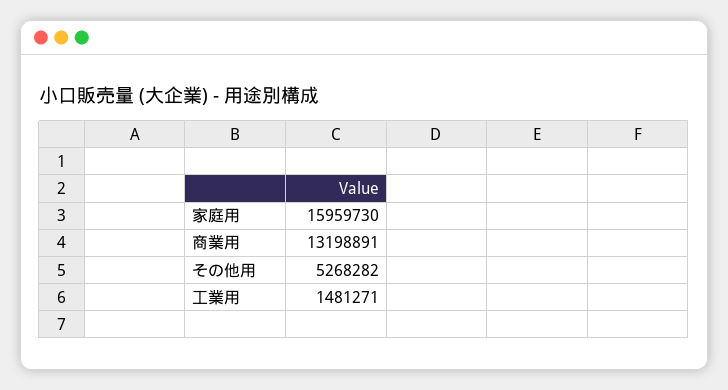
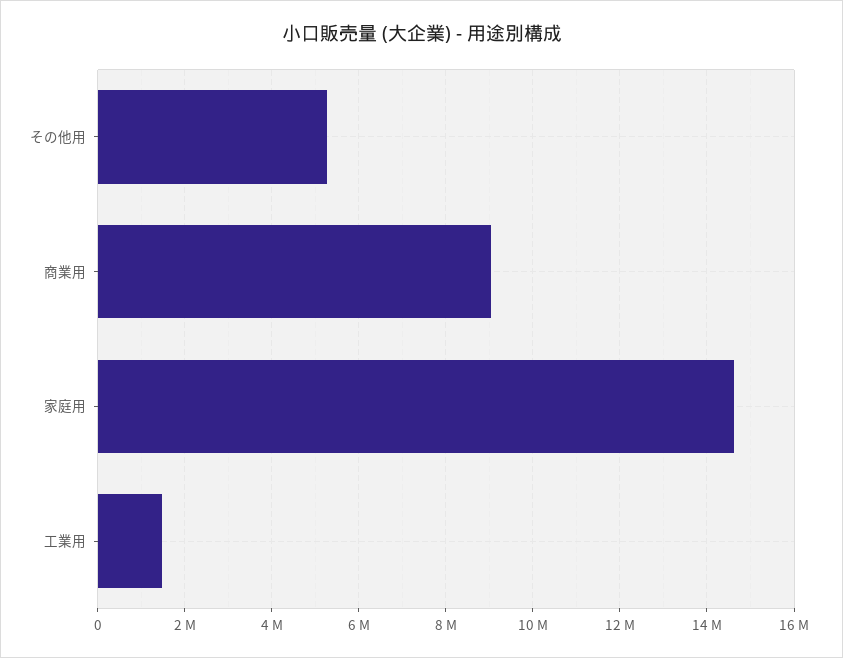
家庭用: 15959730 -> 14600000
商業用: 13198891 -> 9000000

